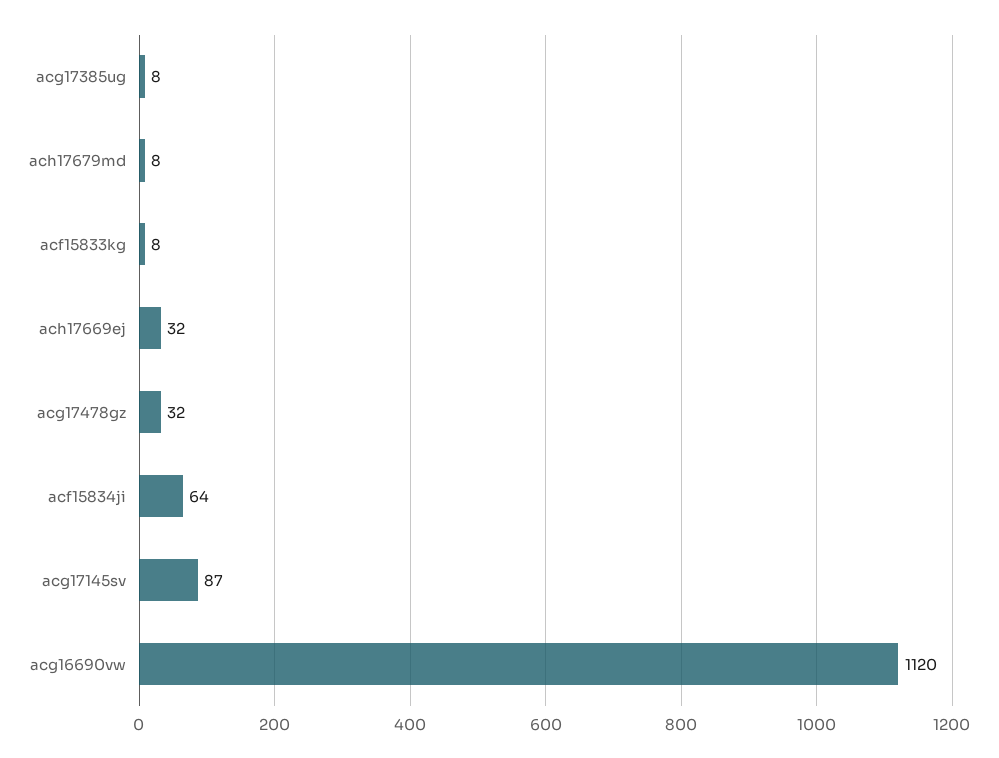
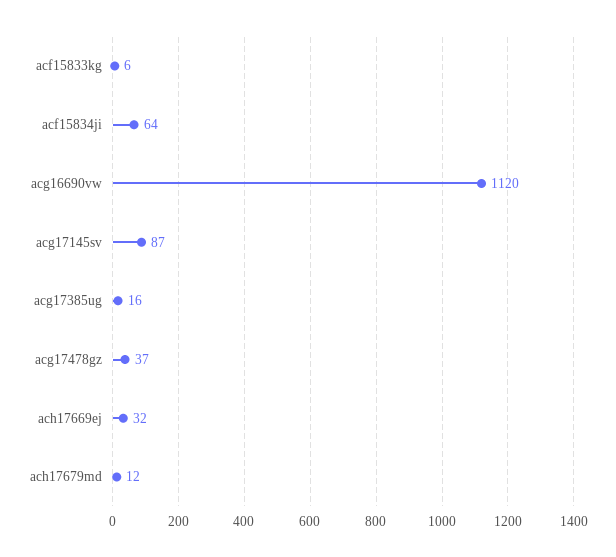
acg17385ug: 8 -> 16
ach17679md: 8 -> 12
acf15833kg: 8 -> 6
acg17478gz: 32 -> 37

